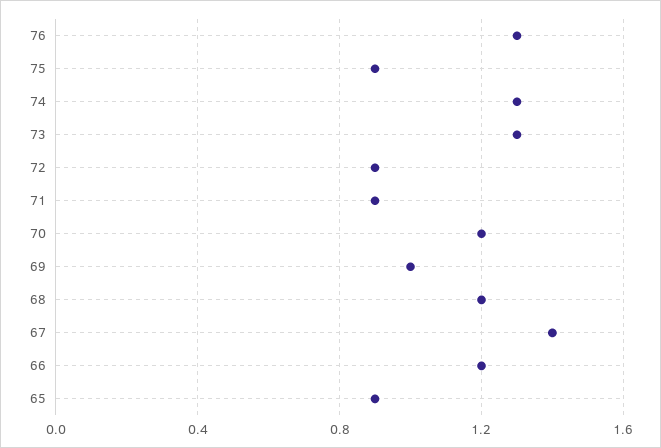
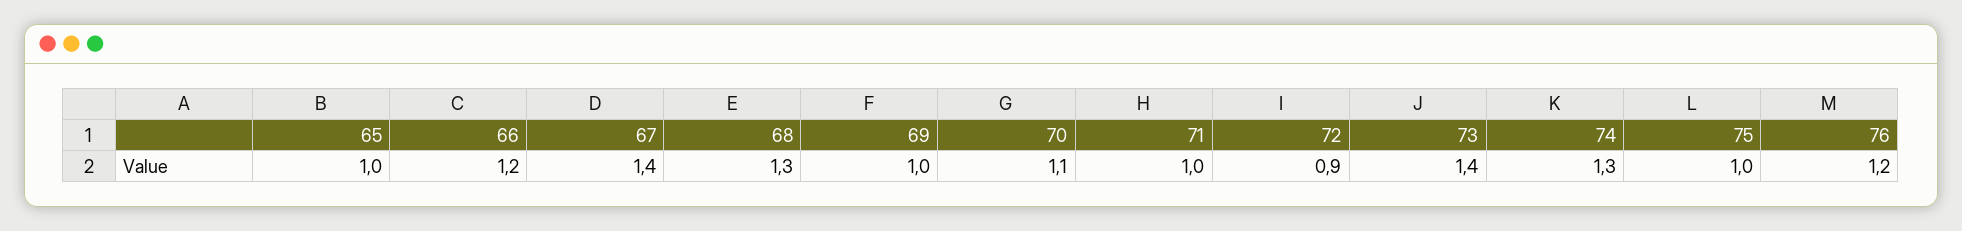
76: 1.3 -> 1.2
75: 0.9 -> 1
73: 1.3 -> 1.4
71: 0.9 -> 1
70: 1.2 -> 1.1
68: 1.2 -> 1.3
65: 0.9 -> 1

